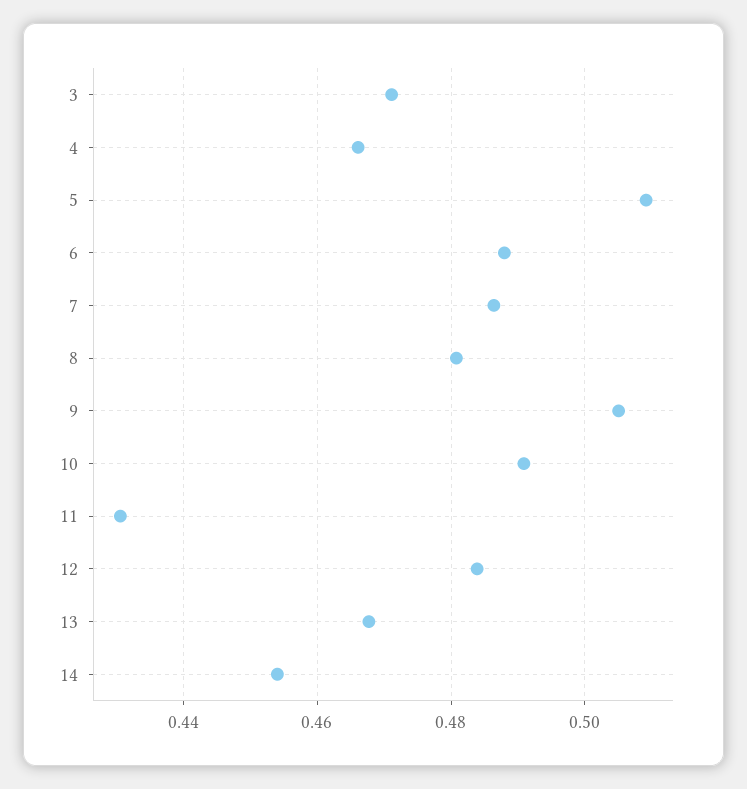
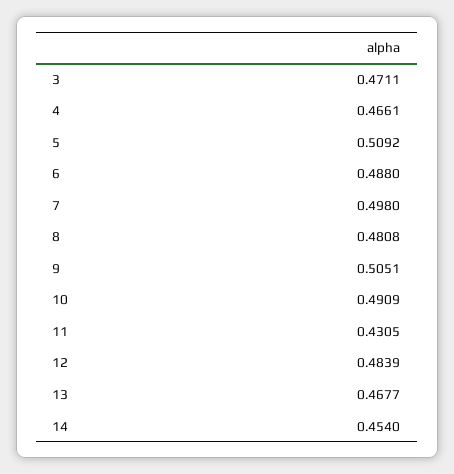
7: 0.486 -> 0.498

